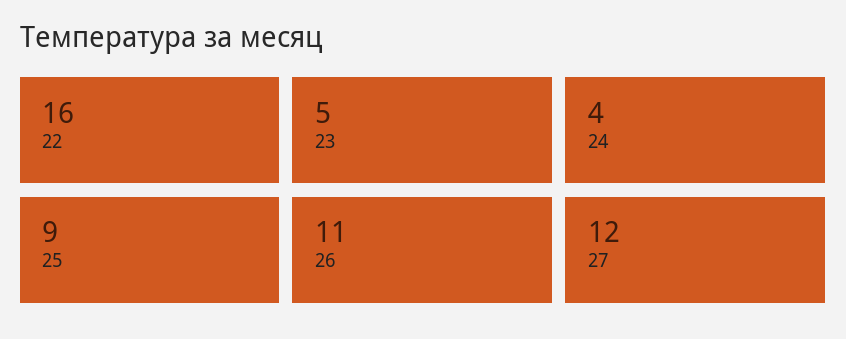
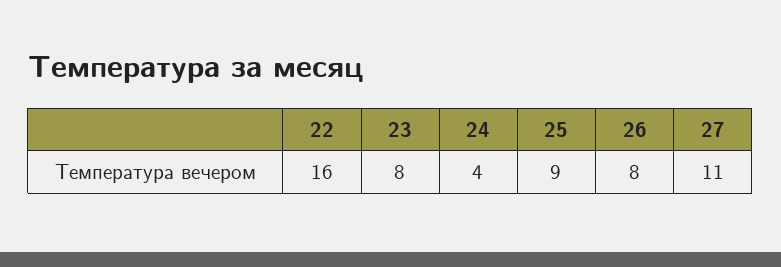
23: 5 -> 8
26: 11 -> 8
27: 12 -> 11

